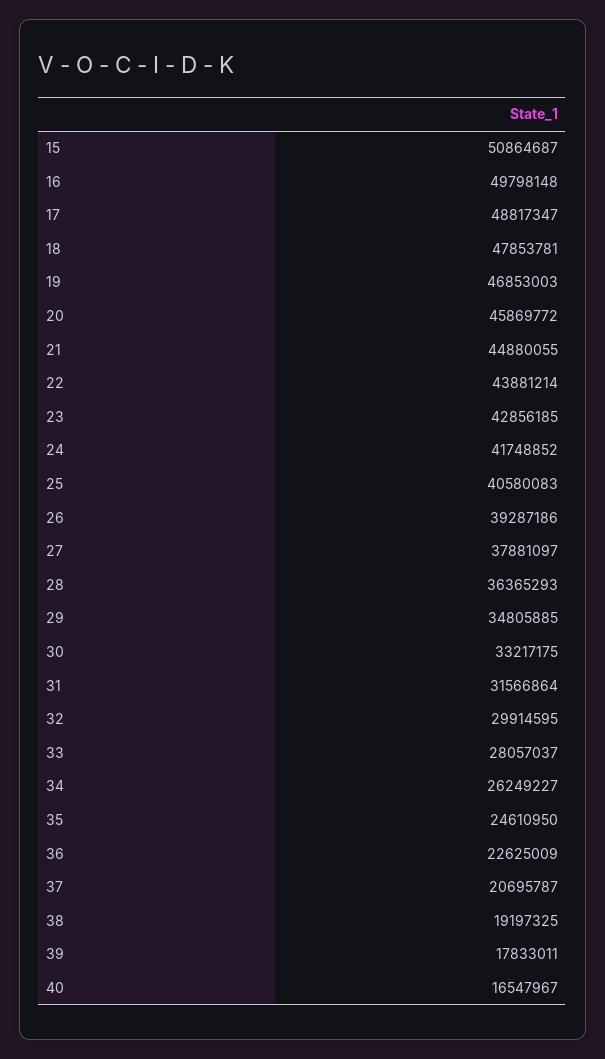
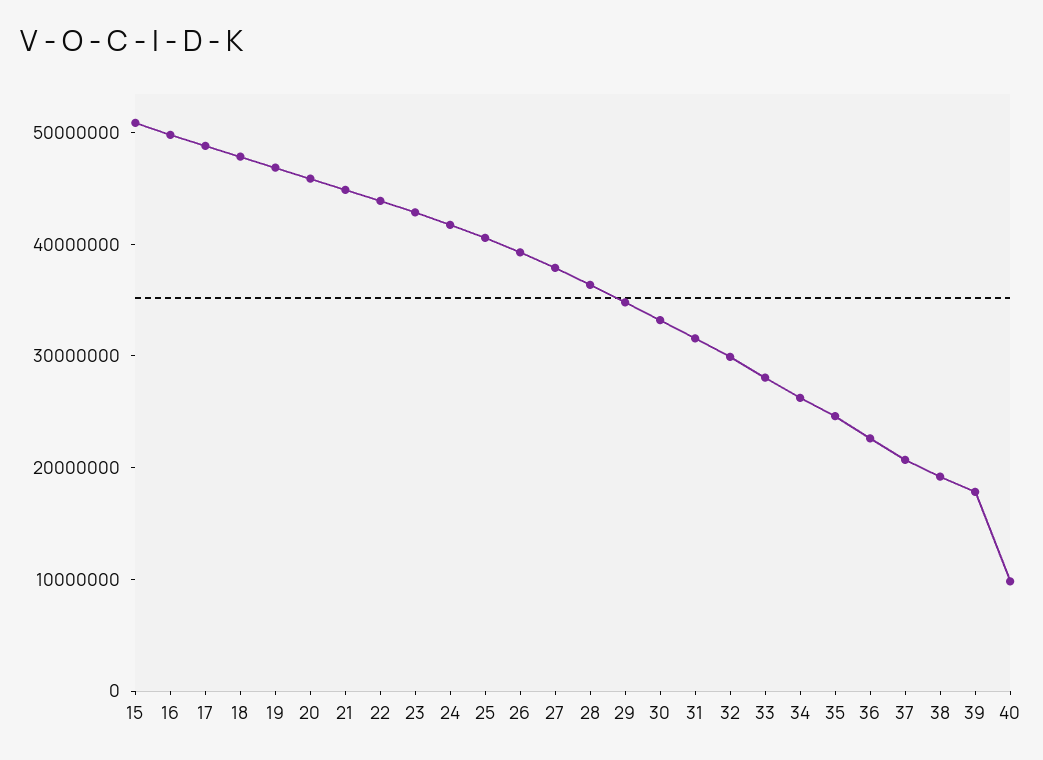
40: 16547967 -> 10000000

